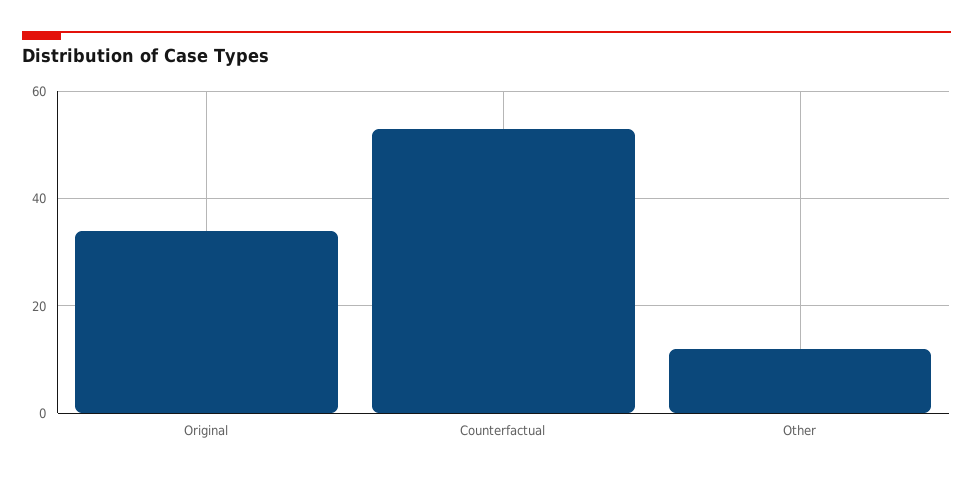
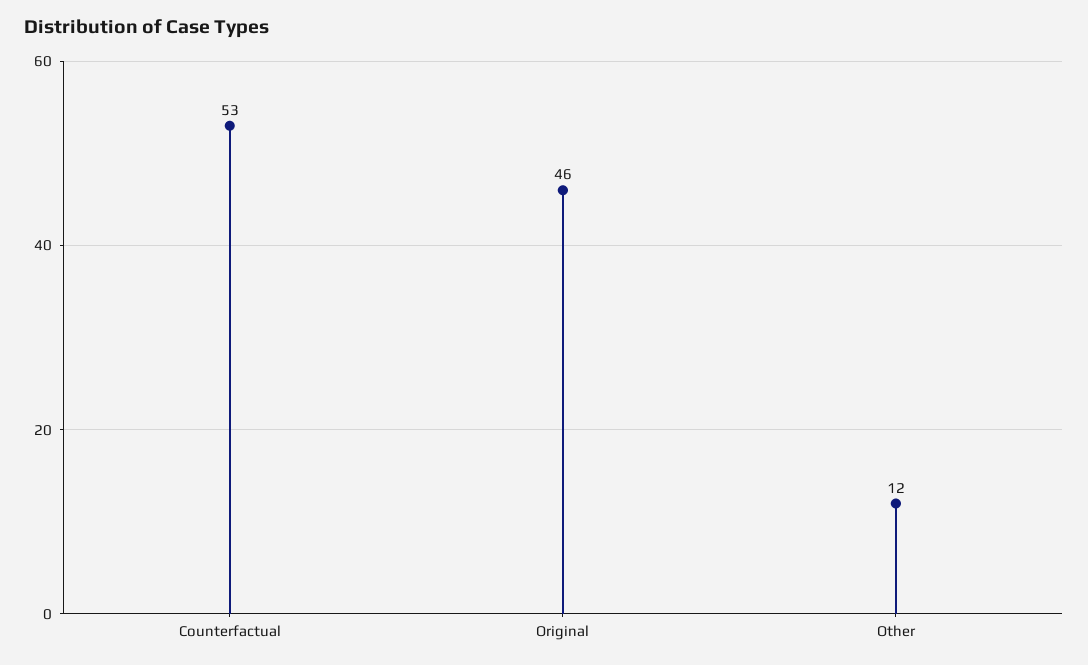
Original: 35 -> 46

